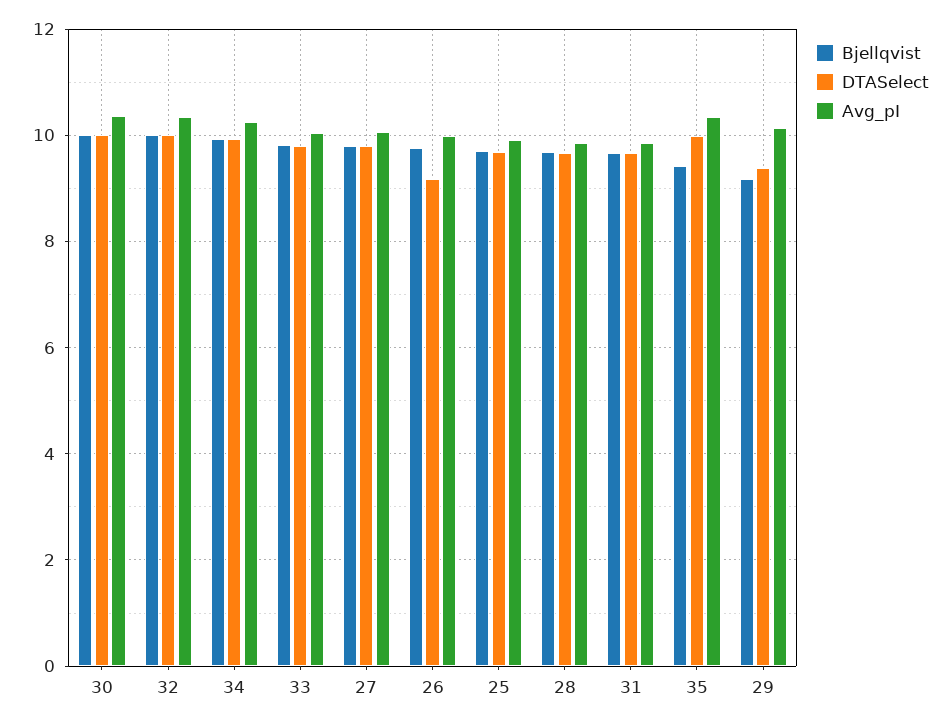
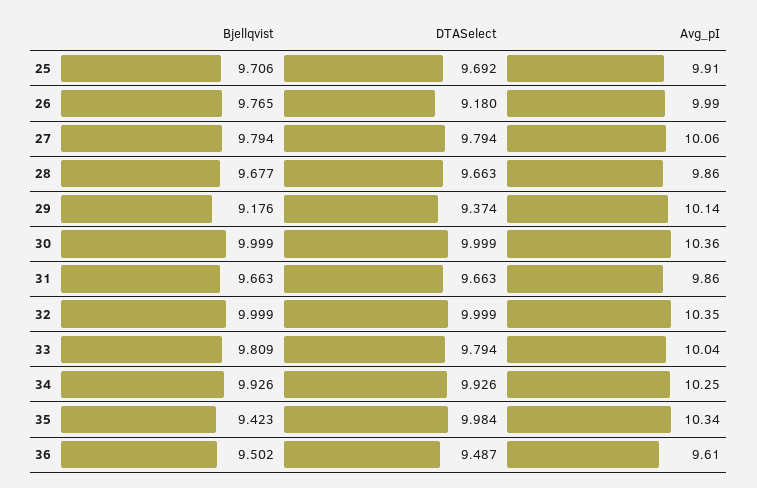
Bjellqvist, 36: none -> 9.502
DTASelect, 36: none -> 9.487
Avg_pI, 36: none -> 9.61

